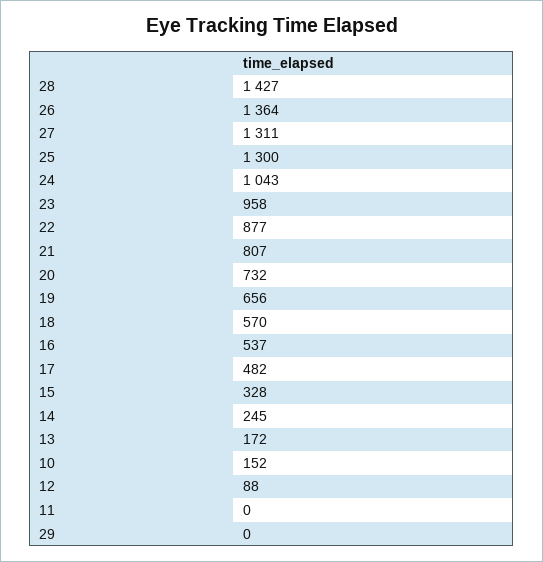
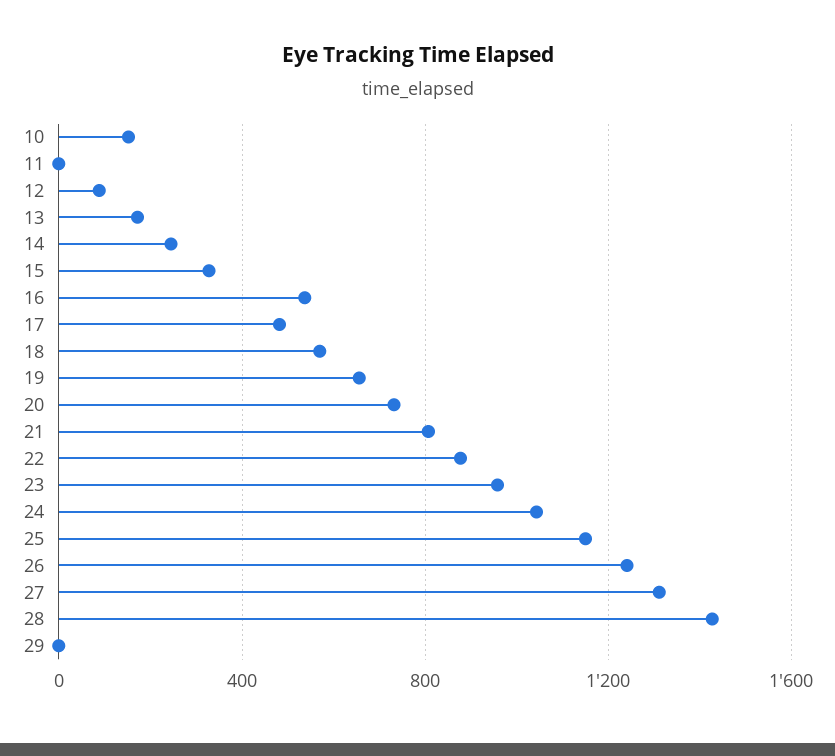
26: 1364 -> 1250
25: 1300 -> 1150

